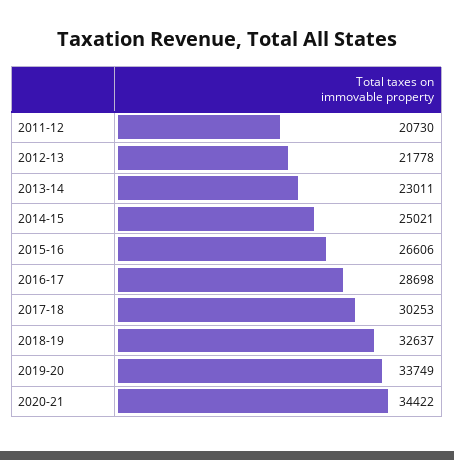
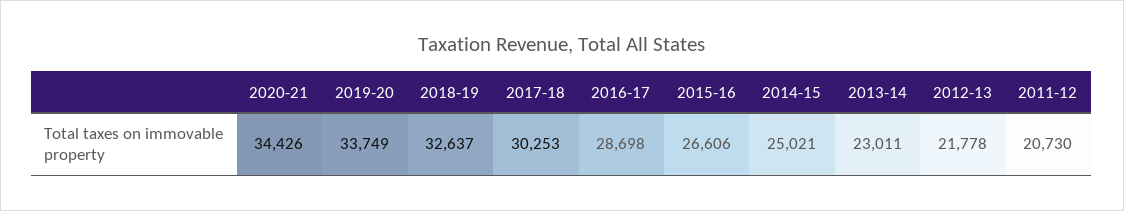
2020-21: 34422 -> 34426

